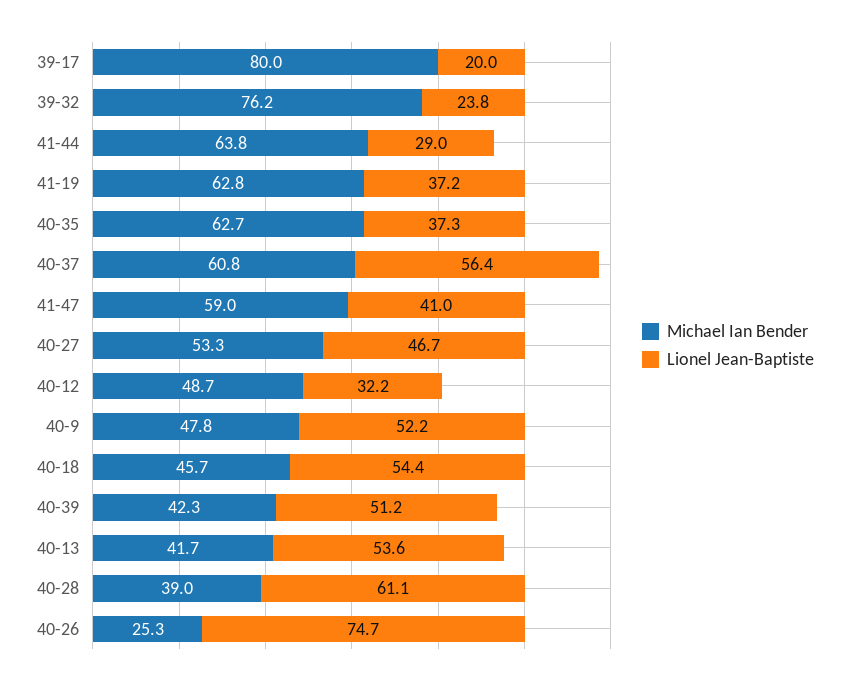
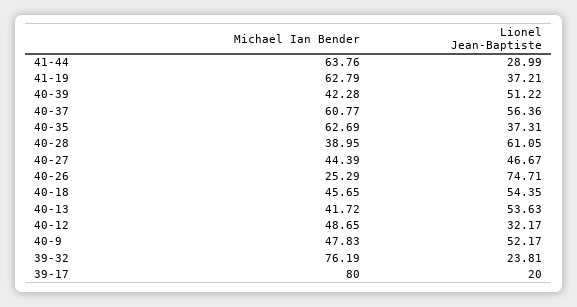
Michael Ian Bender, 41-47: 59 -> none
Lionel Jean-Baptiste, 41-47: 41 -> none
Michael Ian Bender, 40-27: 53.3 -> 44.39

